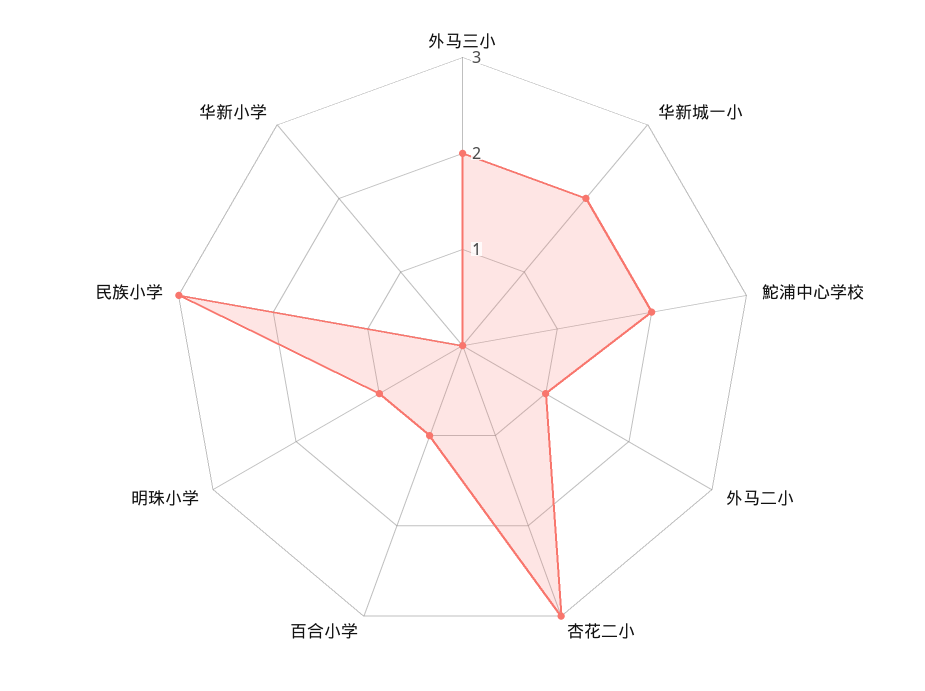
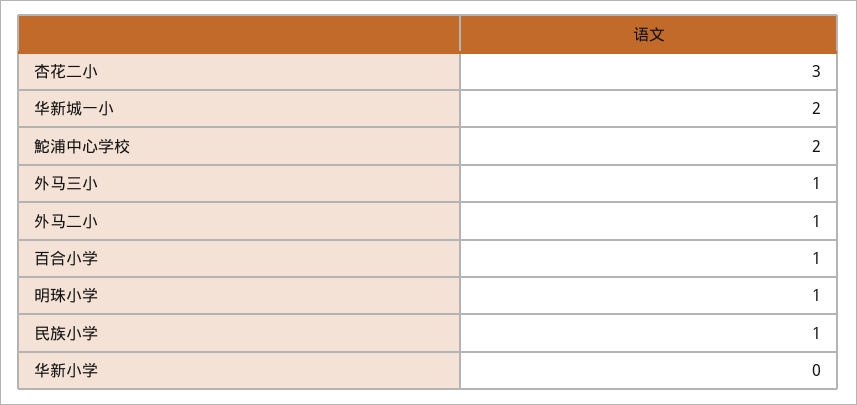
外马三小: 2 -> 1
民族小学: 3 -> 1

